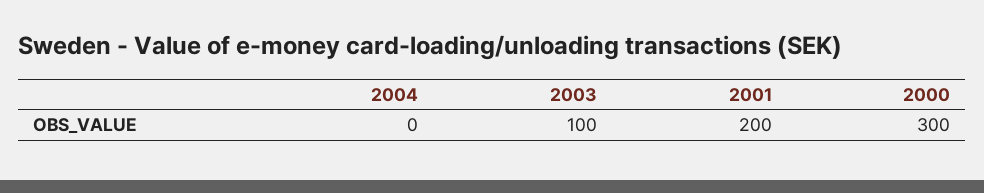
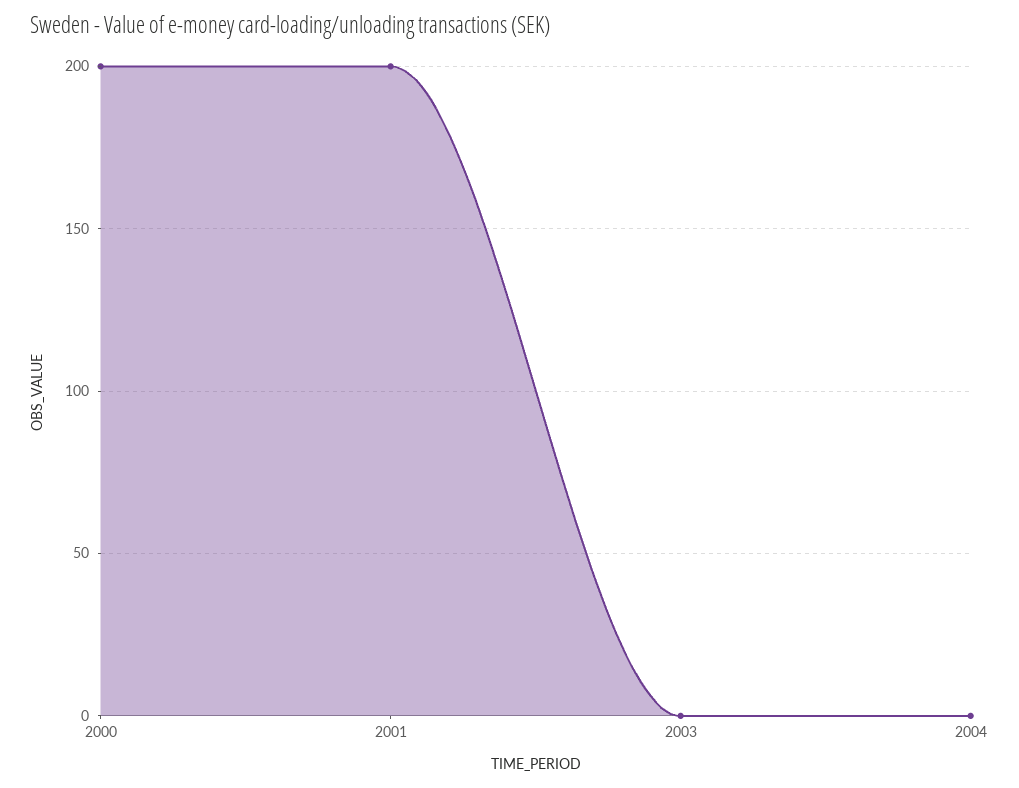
2003: 100 -> 0
2000: 300 -> 200

